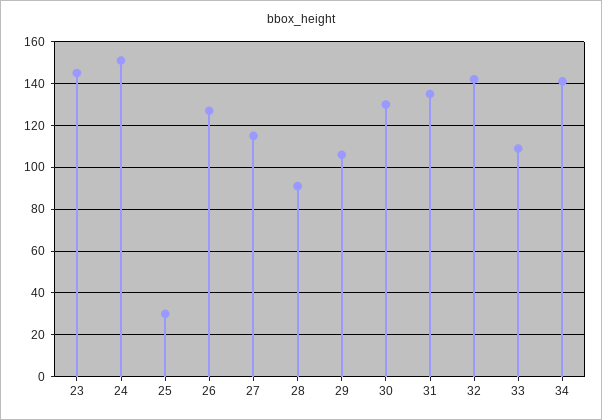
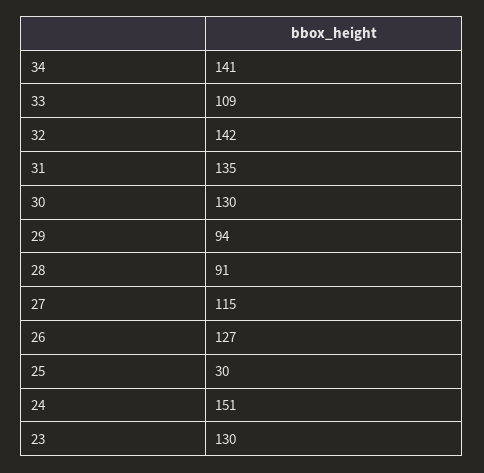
23: 145 -> 130
29: 105 -> 94

